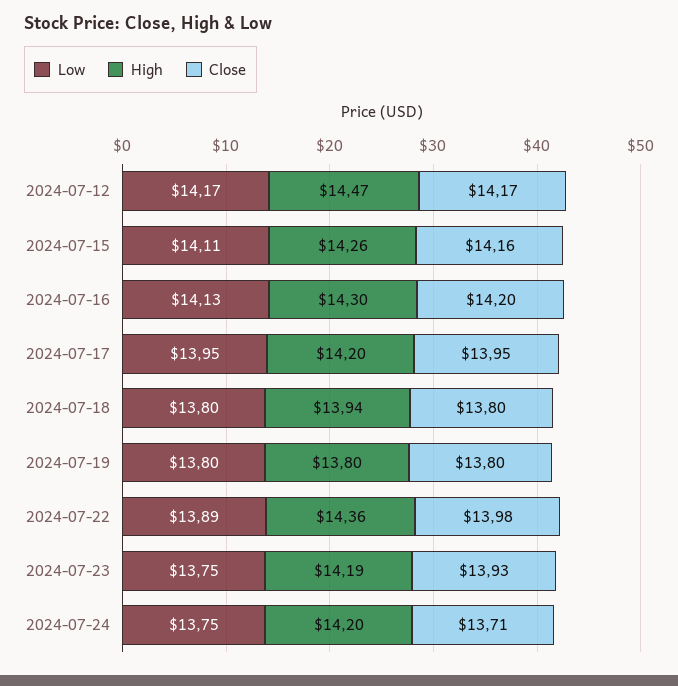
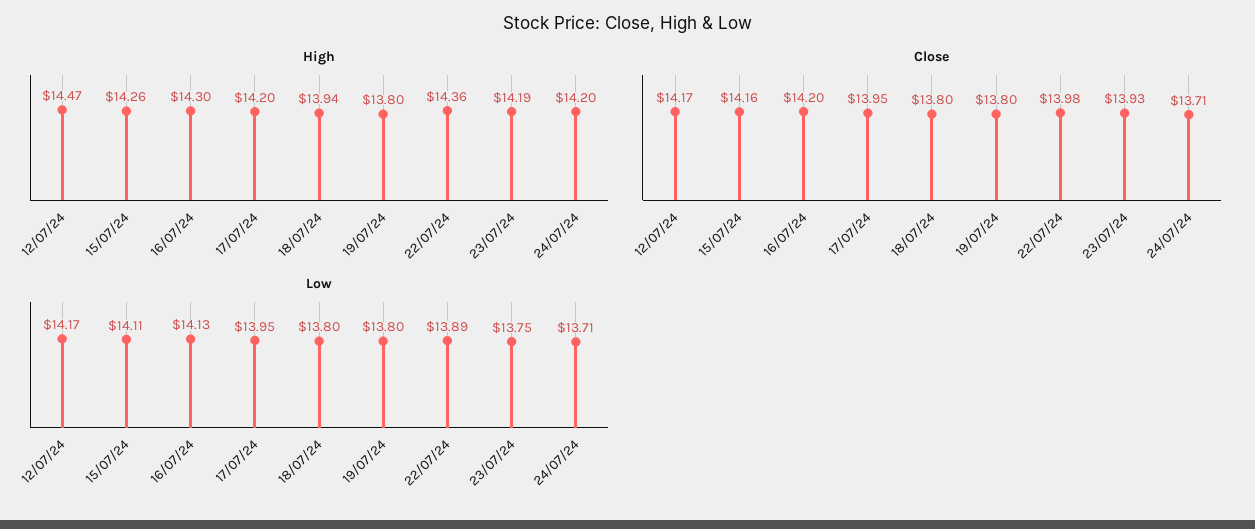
Low, 2024-07-24: 13.75 -> 13.71

